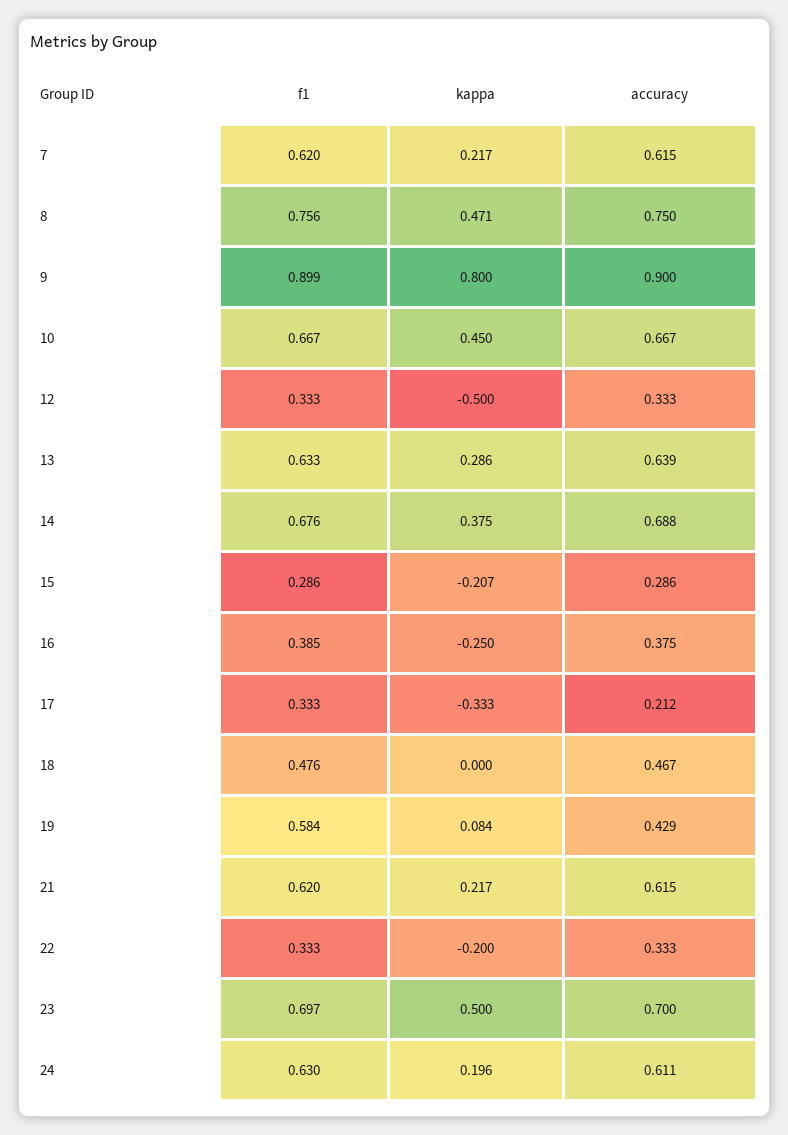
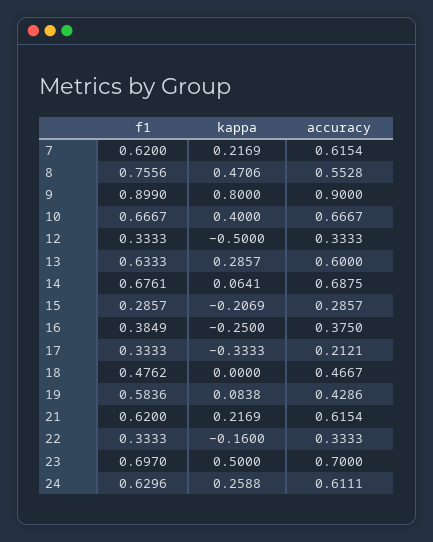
accuracy, 8: 0.75 -> 0.5528
kappa, 10: 0.45 -> 0.4
accuracy, 13: 0.639 -> 0.6
kappa, 14: 0.375 -> 0.0641
kappa, 22: -0.2 -> -0.16
kappa, 24: 0.196 -> 0.2588

